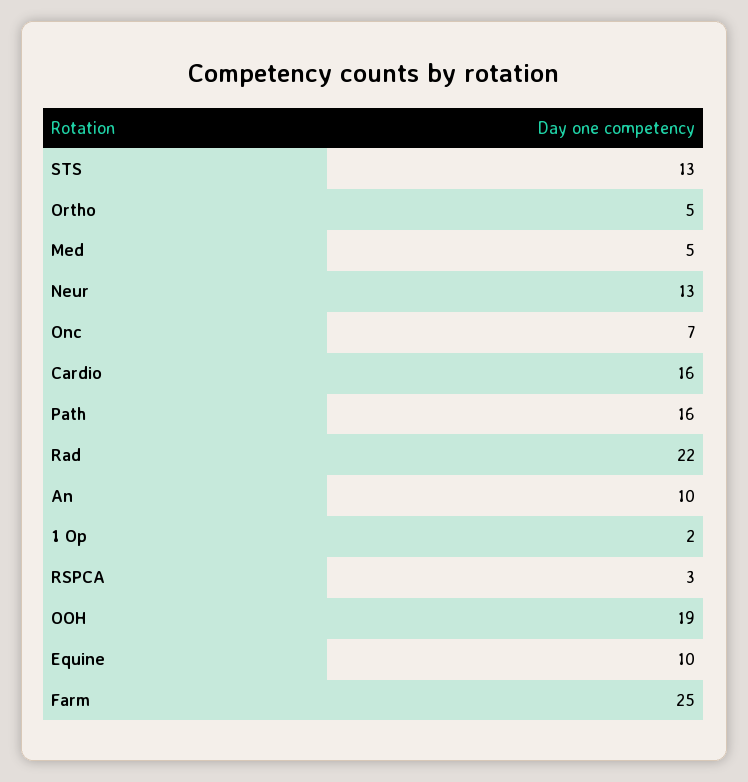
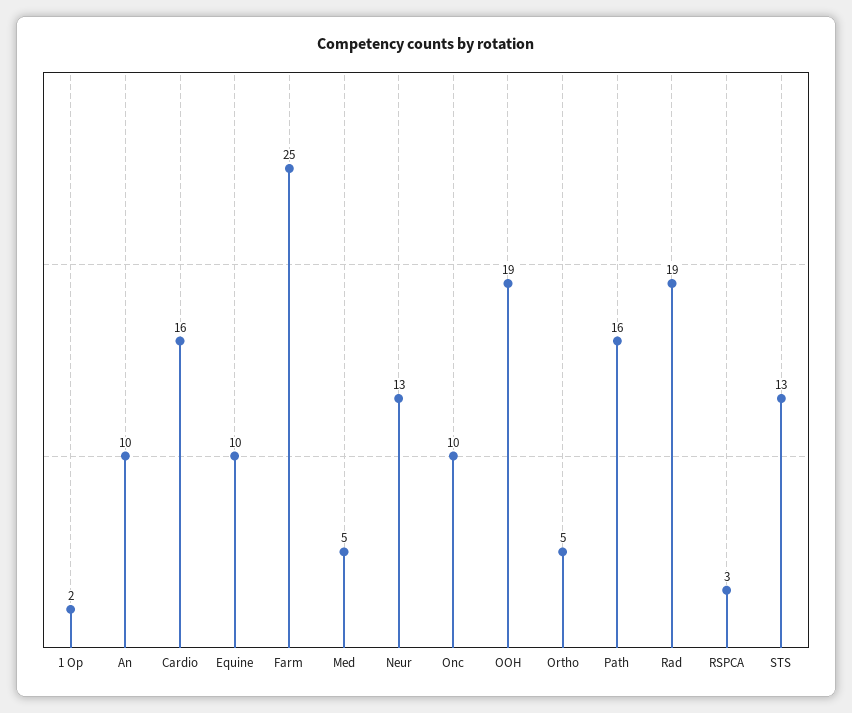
Onc: 7 -> 10
Rad: 22 -> 19

